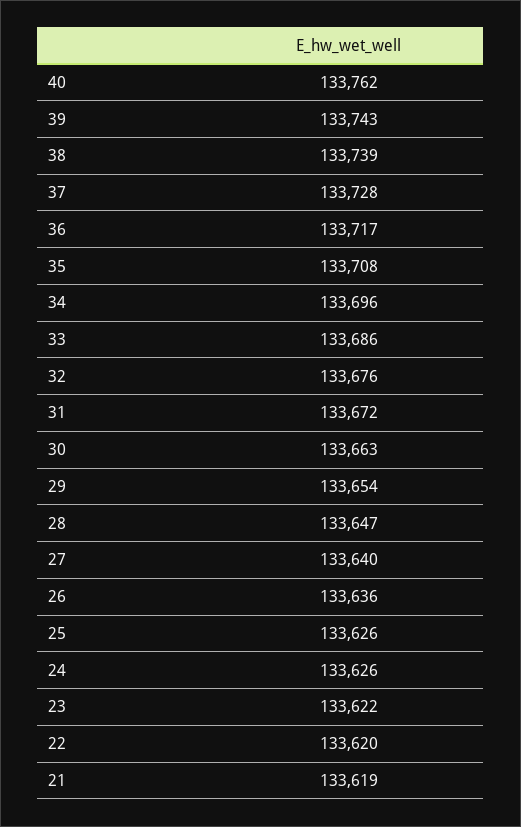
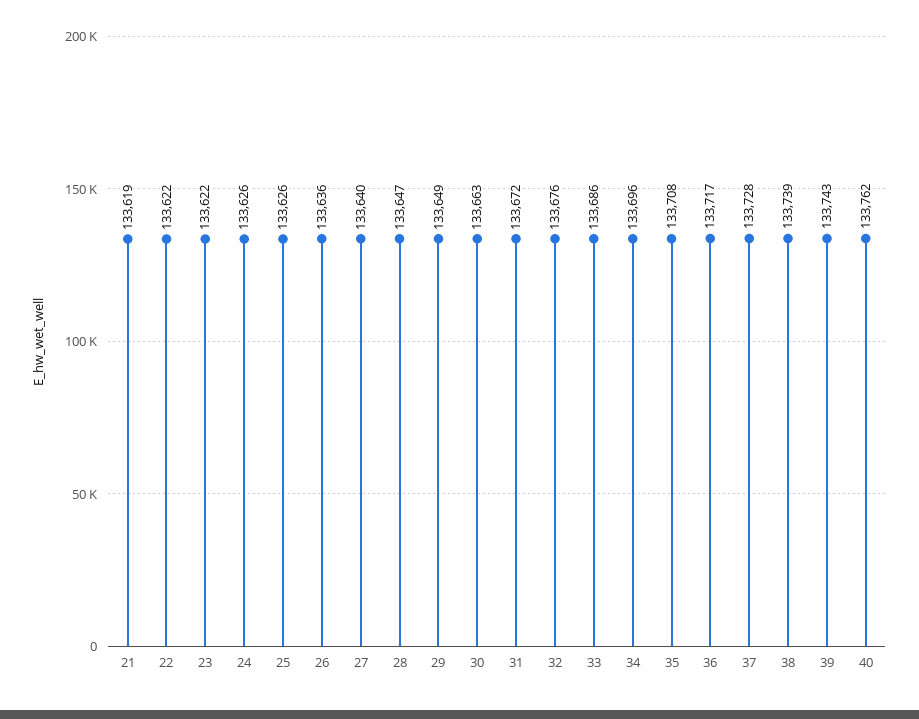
29: 133654 -> 133649
22: 133620 -> 133622

